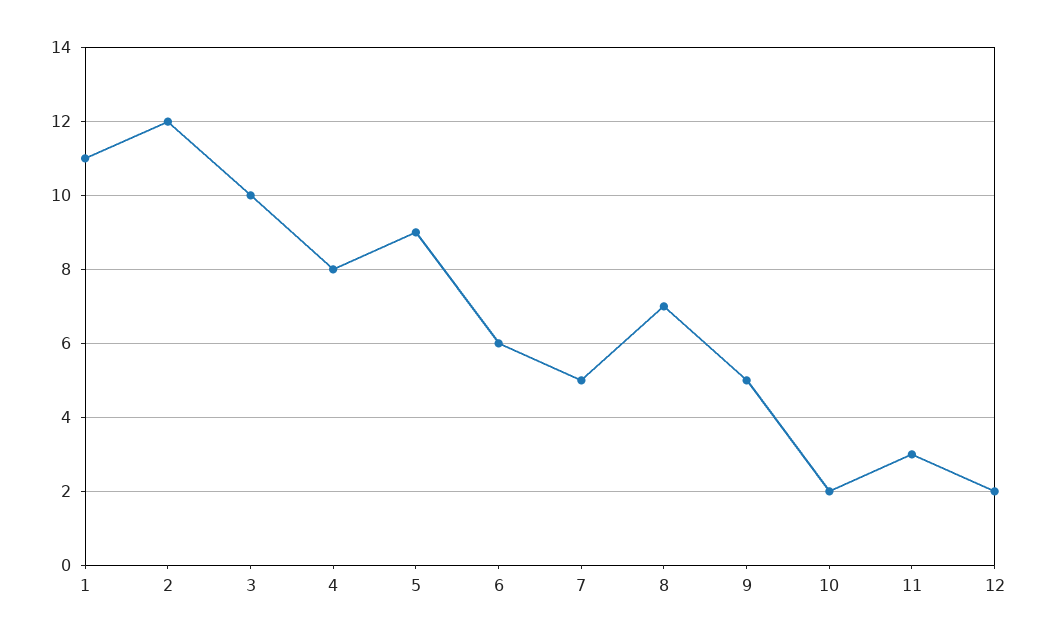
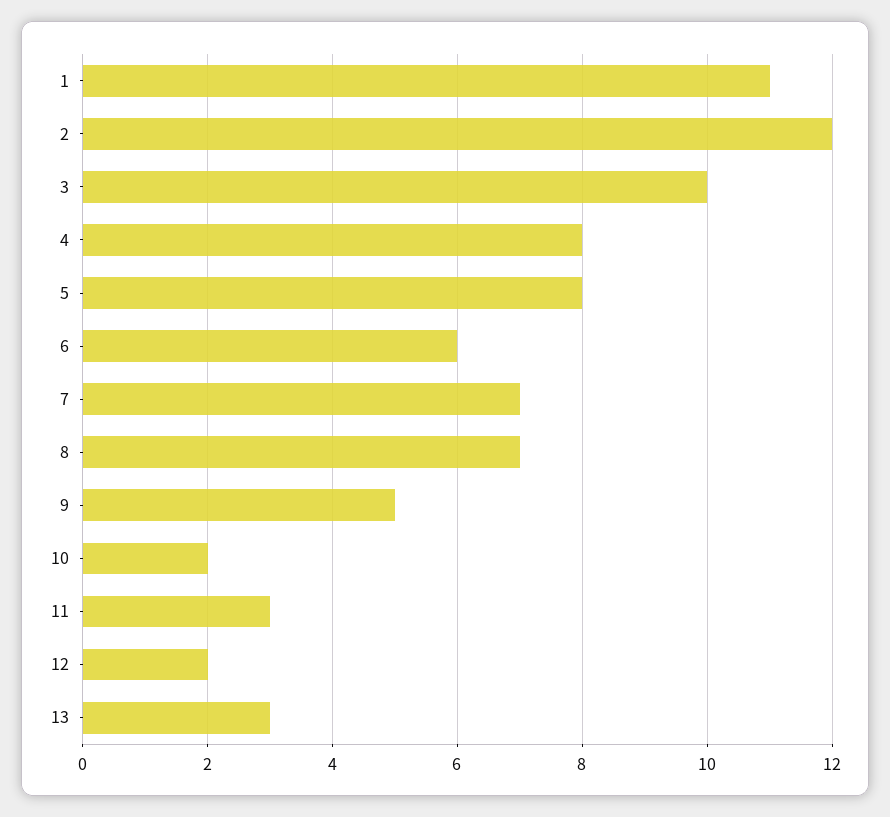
5: 9 -> 8
7: 5 -> 7
13: none -> 3

